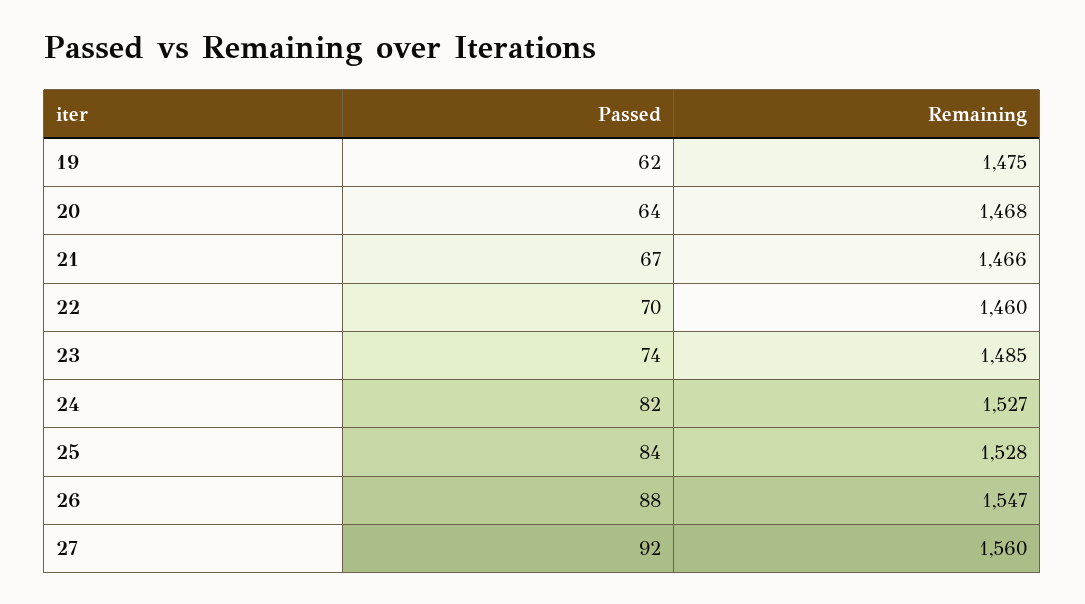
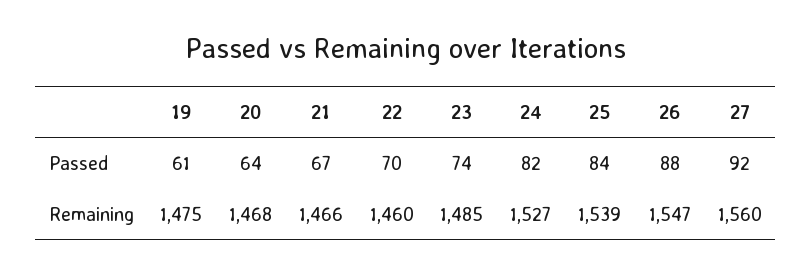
Passed, 19: 62 -> 61
Remaining, 25: 1528 -> 1539

